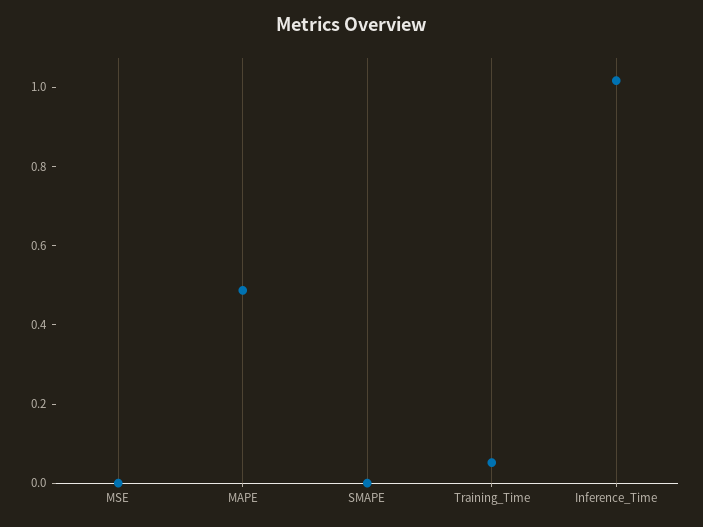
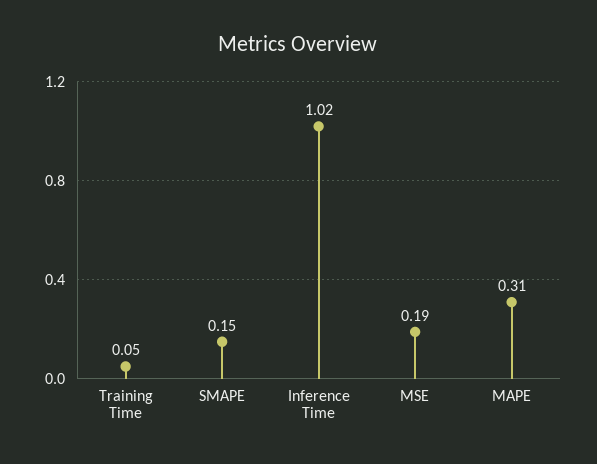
MSE: 0 -> 0.19
MAPE: 0.5 -> 0.31
SMAPE: 0 -> 0.15

